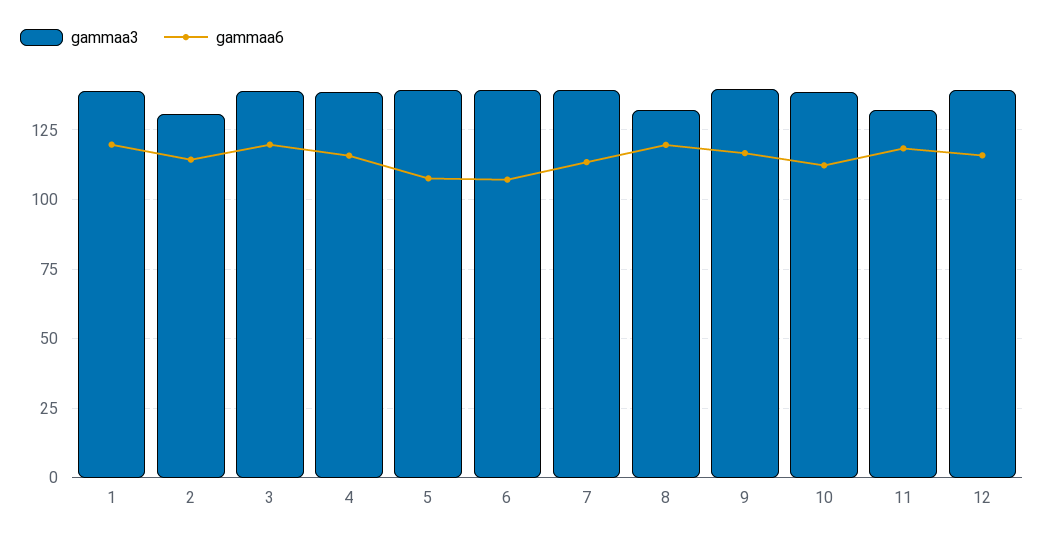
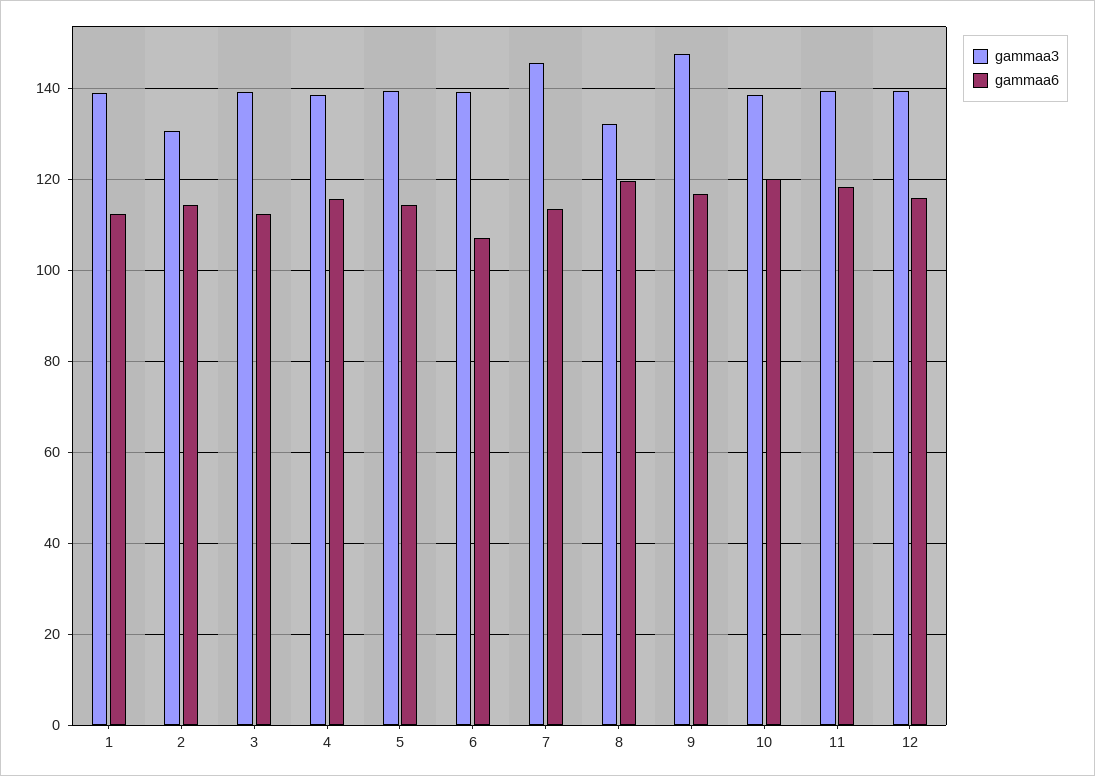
gammaa6, 1: 120 -> 112
gammaa6, 3: 120 -> 112
gammaa6, 5: 107.5 -> 114
gammaa3, 7: 140 -> 146
gammaa3, 9: 140 -> 148
gammaa6, 10: 112.5 -> 120
gammaa3, 11: 132.5 -> 140

